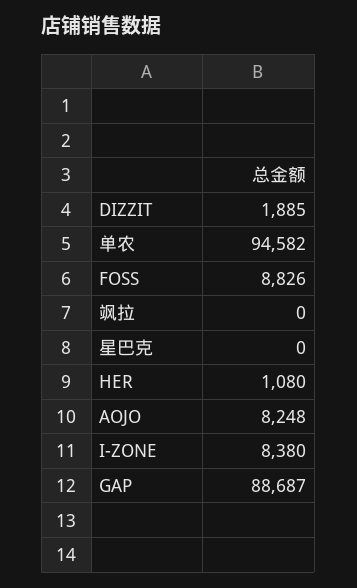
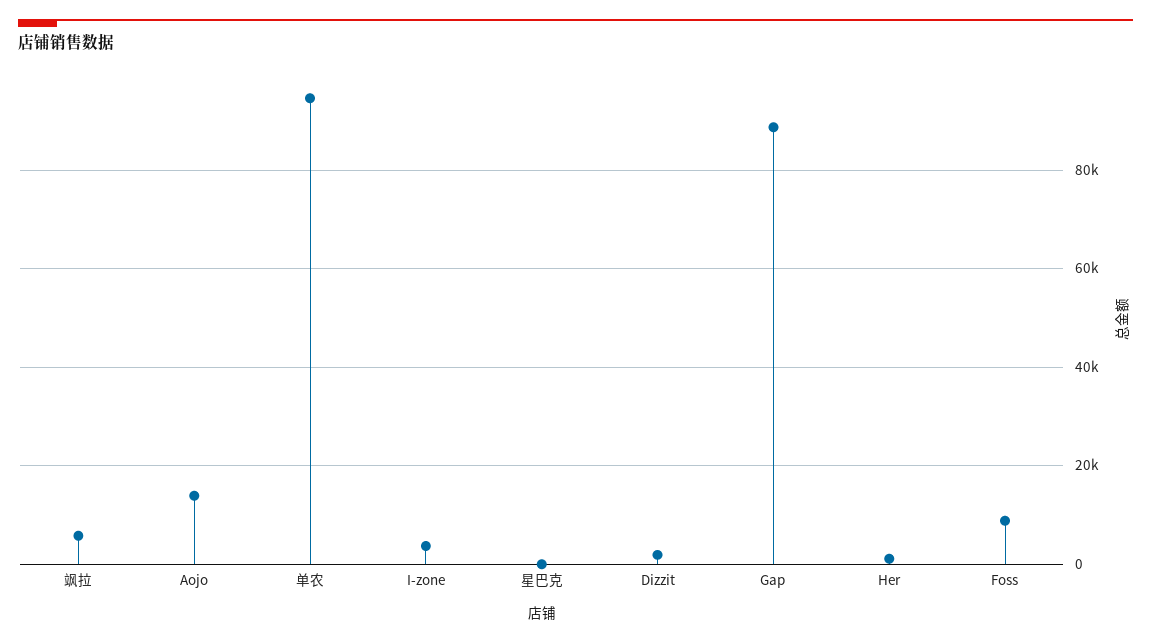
飒拉: 0 -> 6000
AOJO: 8248 -> 14000
I-ZONE: 8380 -> 4000

